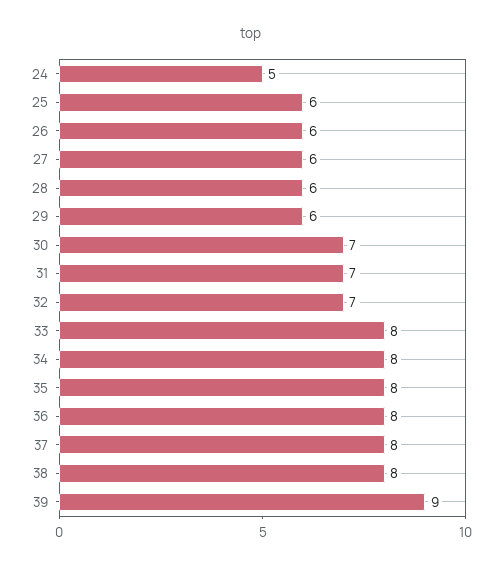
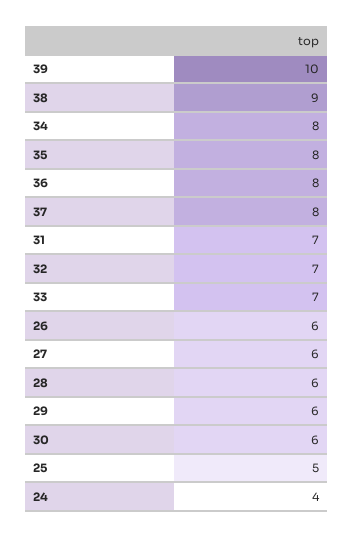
24: 5 -> 4
25: 6 -> 5
30: 7 -> 6
33: 8 -> 7
38: 8 -> 9
39: 9 -> 10

